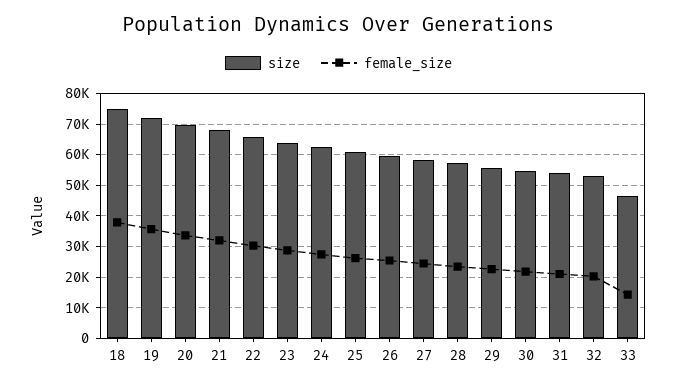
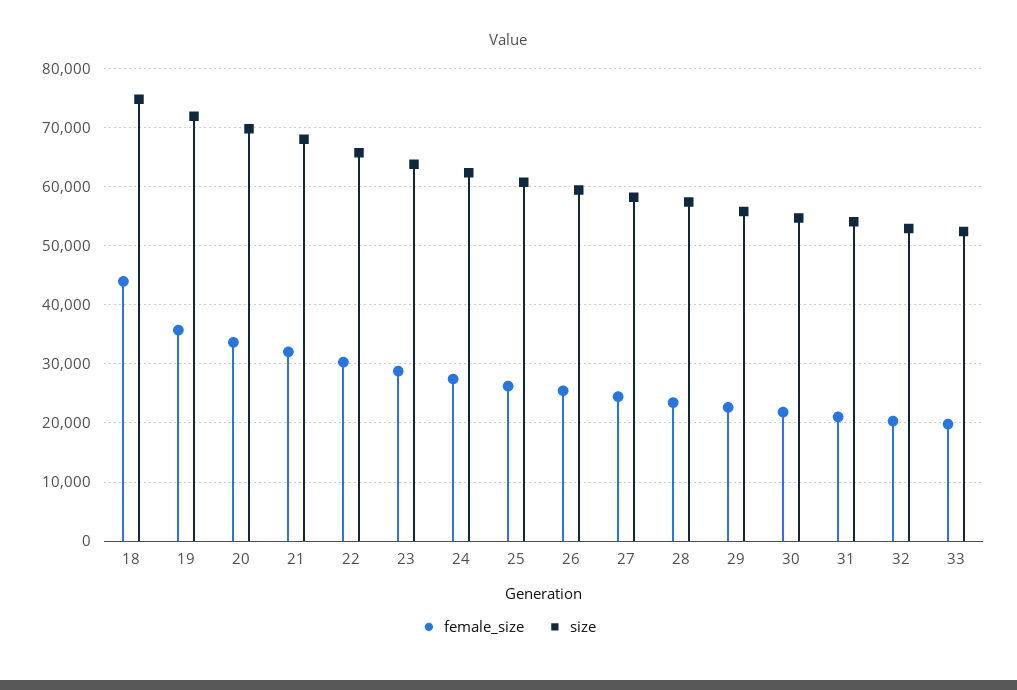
female_size, 18: 38000 -> 44000
size, 33: 46000 -> 52000
female_size, 33: 14000 -> 20000

